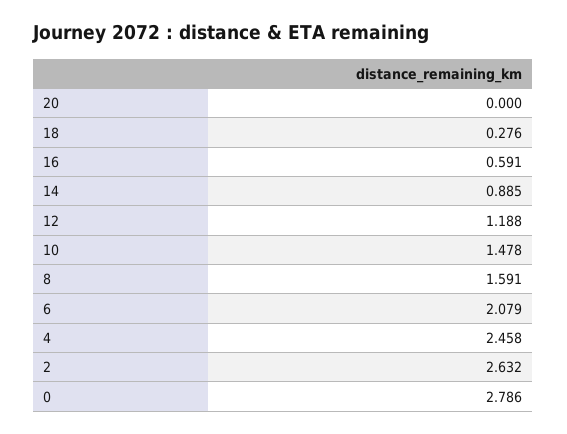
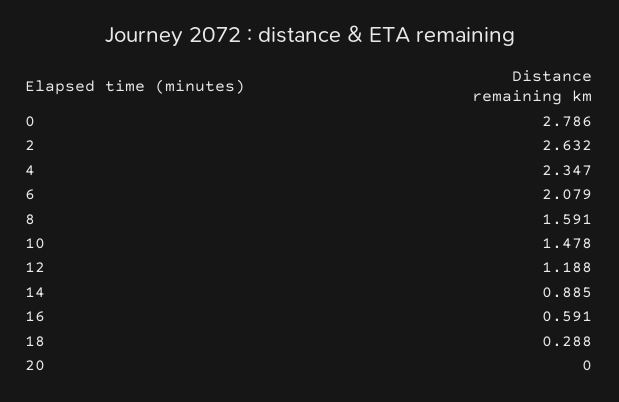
18: 0.276 -> 0.288
4: 2.458 -> 2.347

